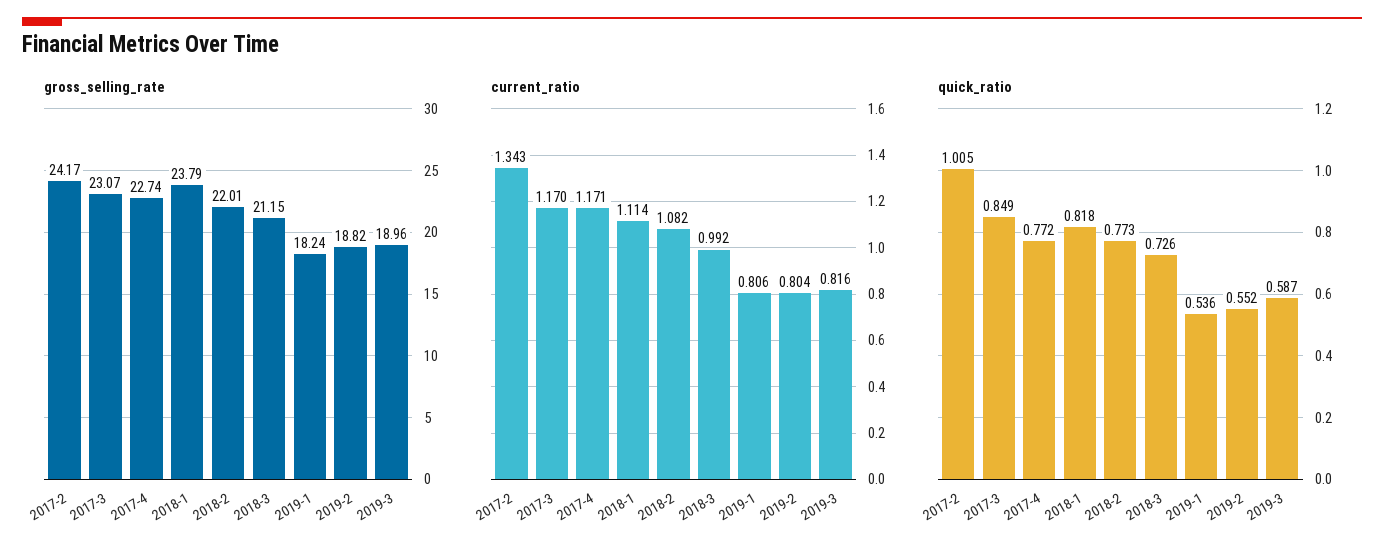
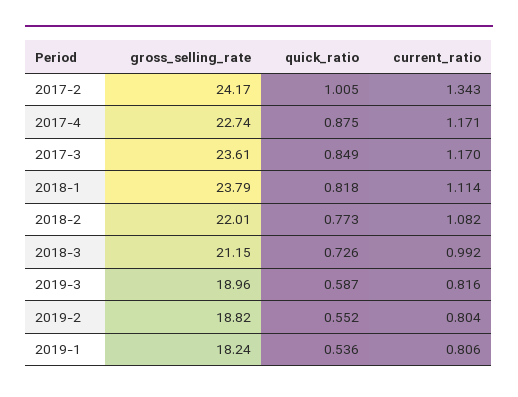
gross_selling_rate, 2017-3: 23.07 -> 23.61
quick_ratio, 2017-4: 0.772 -> 0.875

